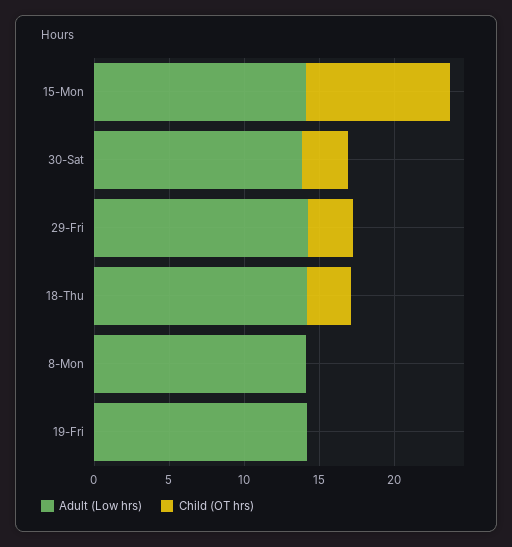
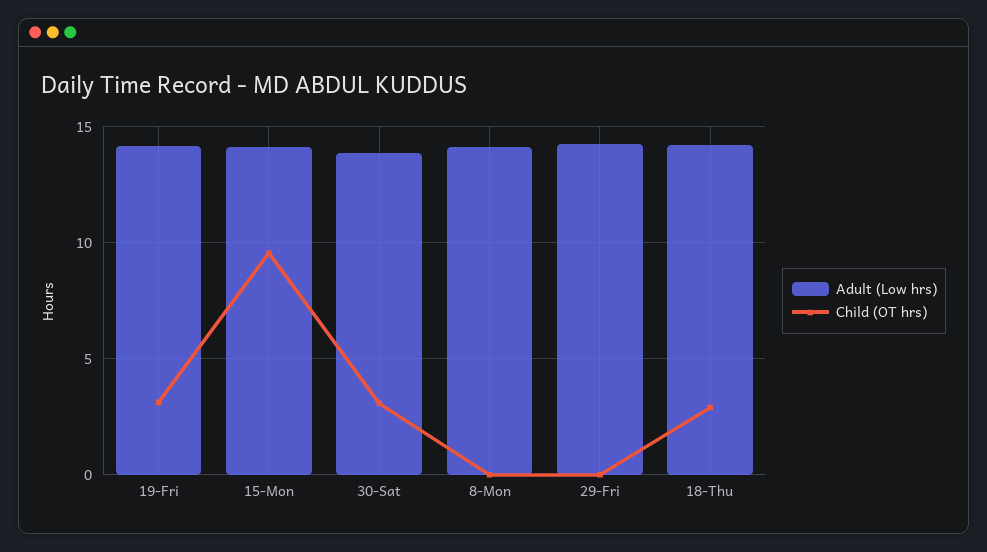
Child (OT hrs), 29-Fri: 3 -> 0
Child (OT hrs), 19-Fri: 0 -> 3

